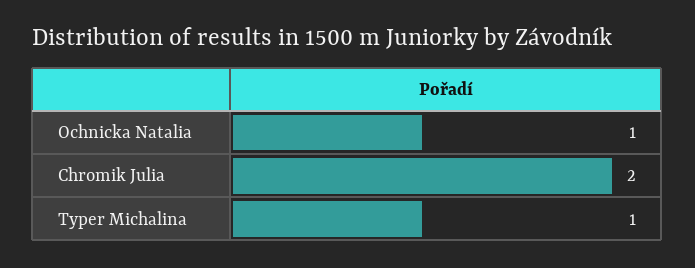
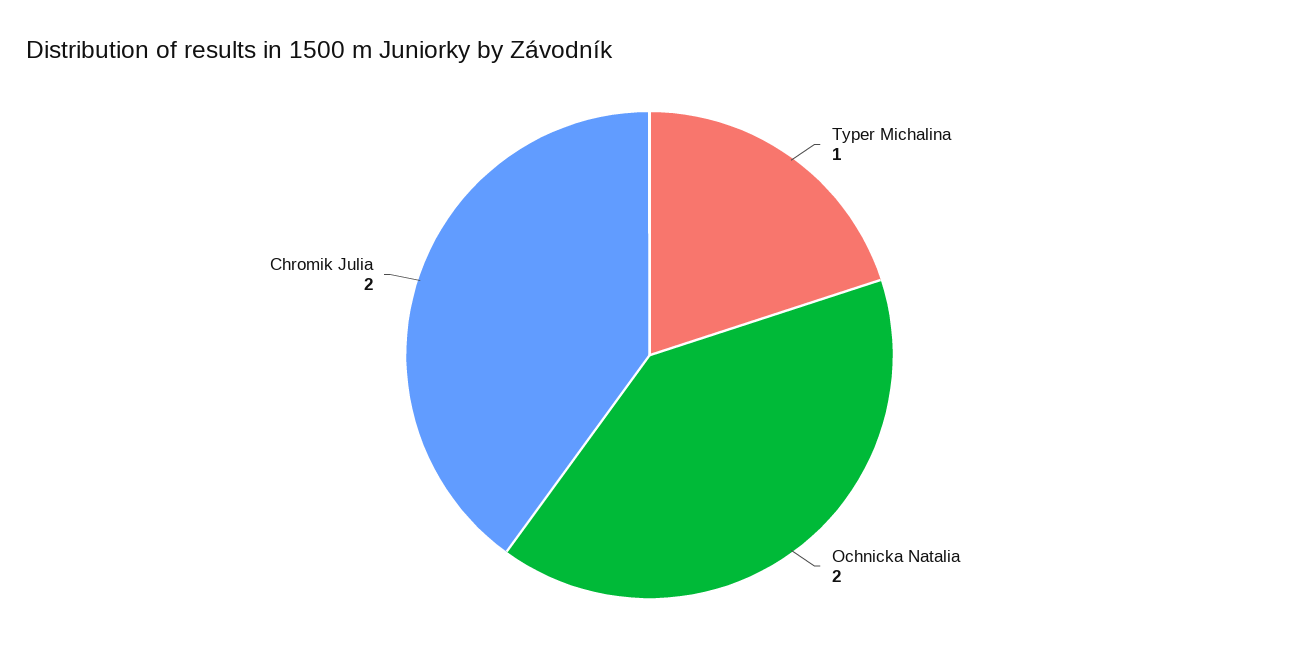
Ochnicka Natalia: 1 -> 2

